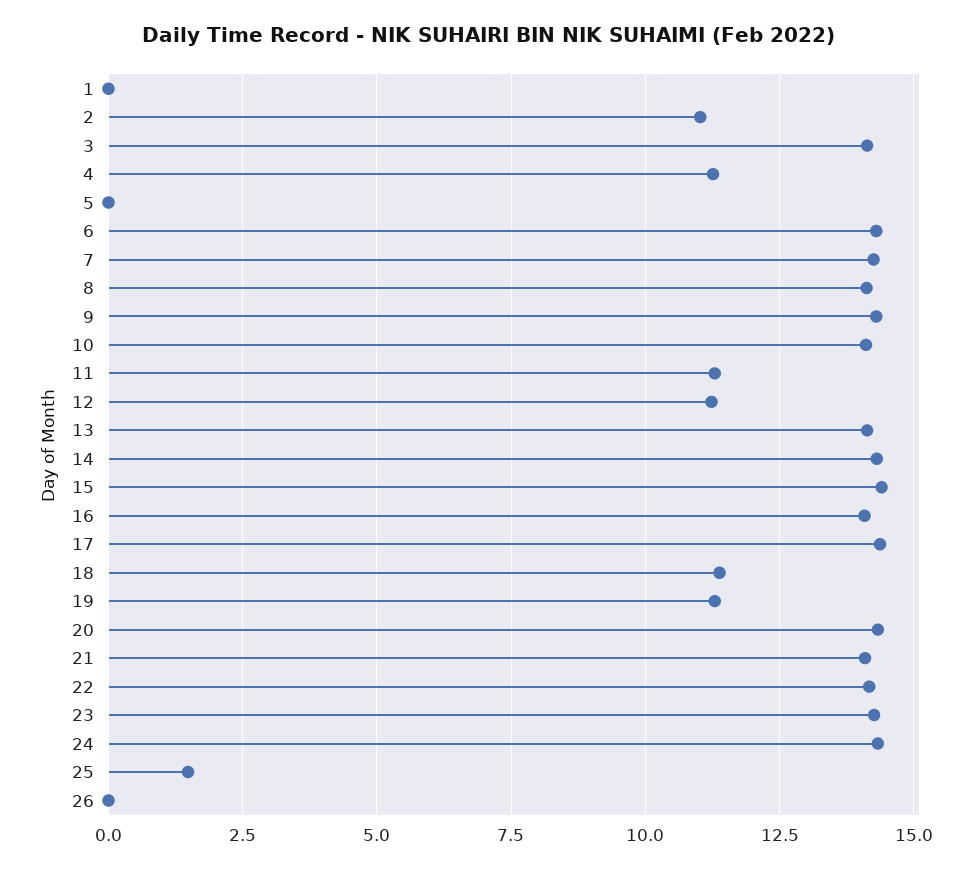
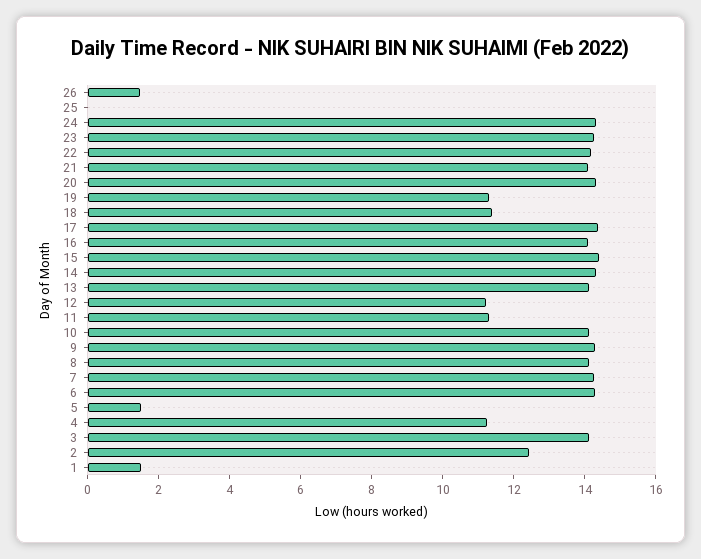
1: 0 -> 1.5
2: 11 -> 12.5
5: 0 -> 1.5
25: 1.5 -> 0
26: 0 -> 1.5

